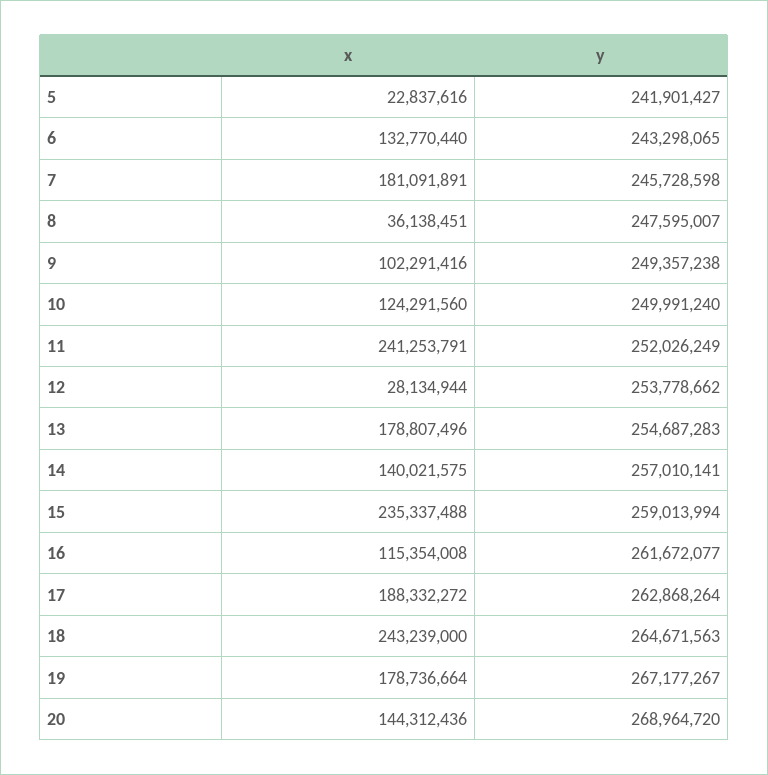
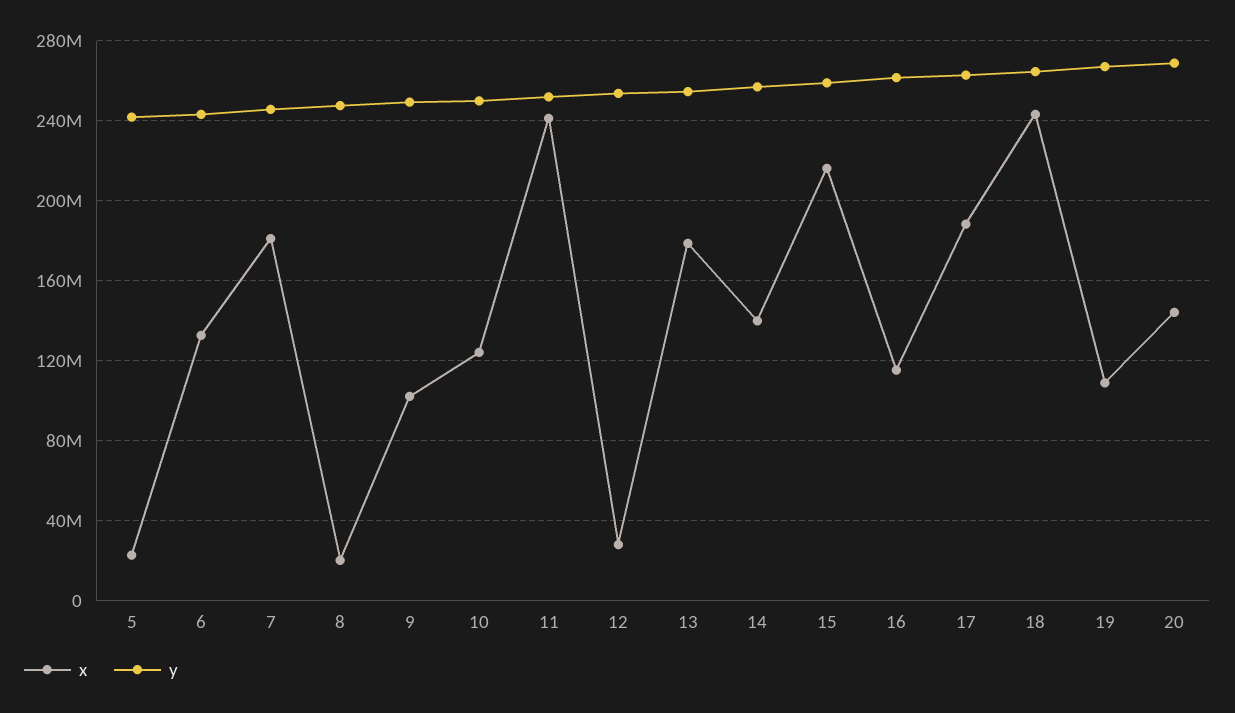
x, 8: 36138451 -> 20000000
x, 15: 235337488 -> 215000000
x, 19: 178736664 -> 110000000

